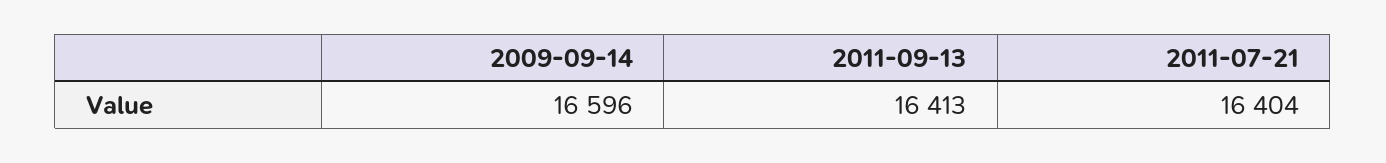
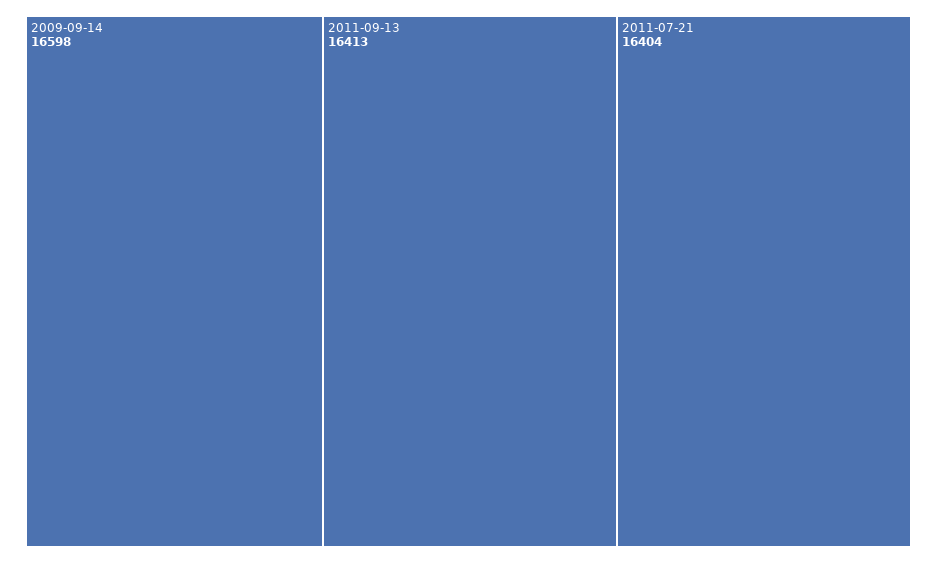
2009-09-14: 16596 -> 16598

